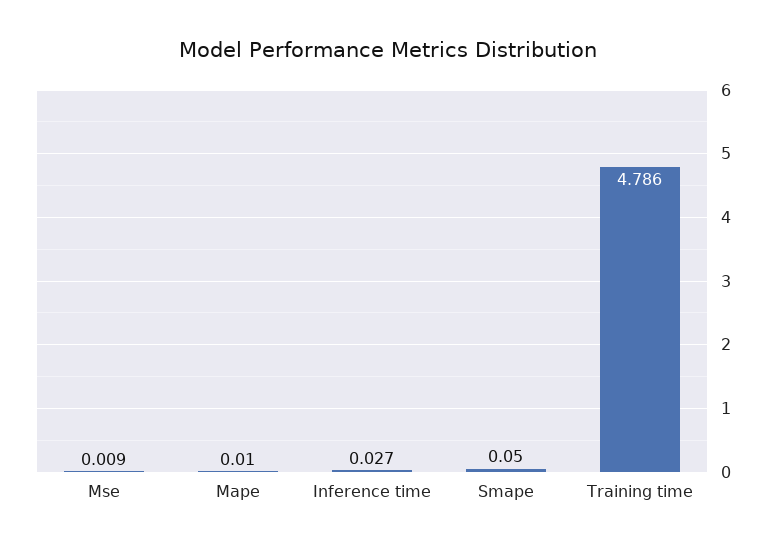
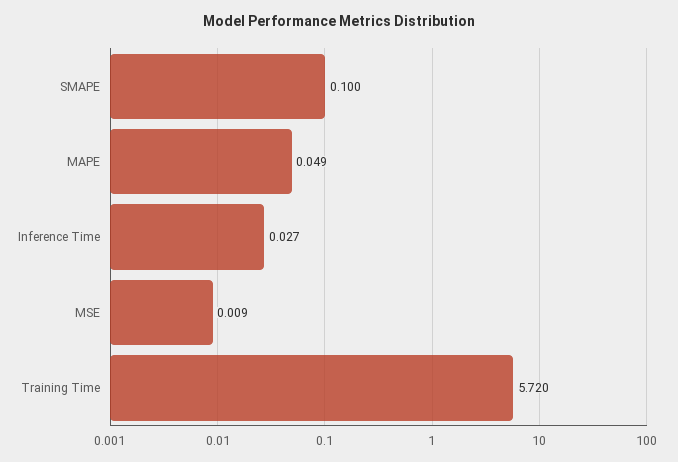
Mape: 0.01 -> 0.049
Smape: 0.05 -> 0.1
Training time: 4.786 -> 5.72

